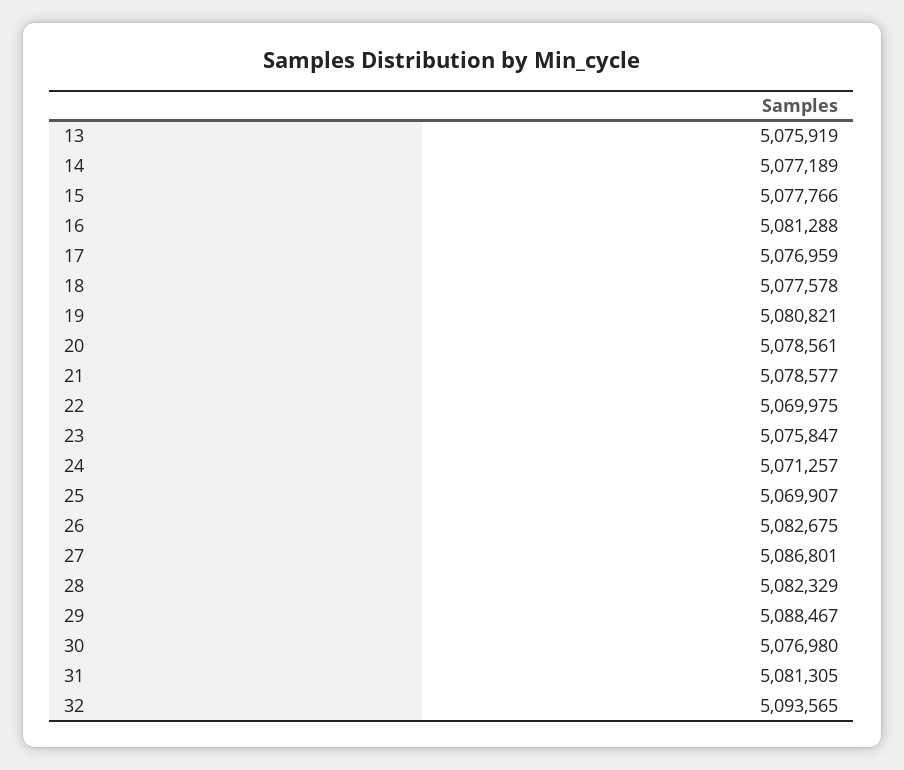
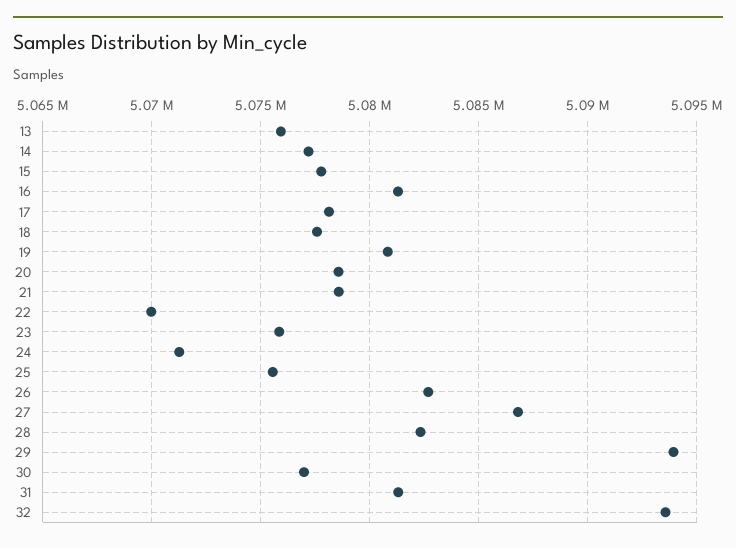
17: 5076959 -> 5078000
25: 5069907 -> 5075500
29: 5088467 -> 5094000

